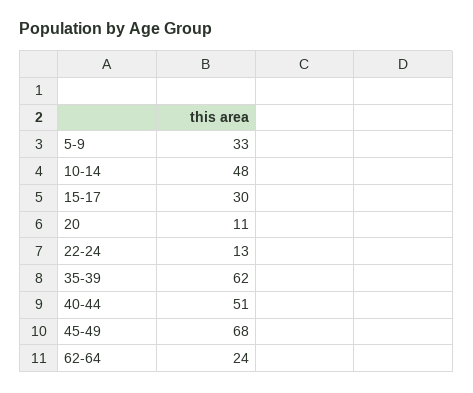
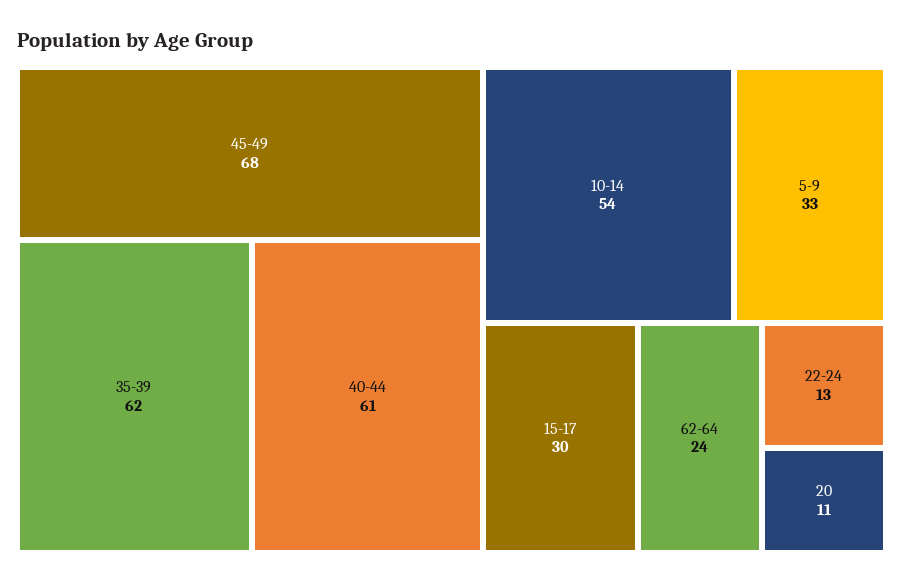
10-14: 48 -> 54
40-44: 51 -> 61

